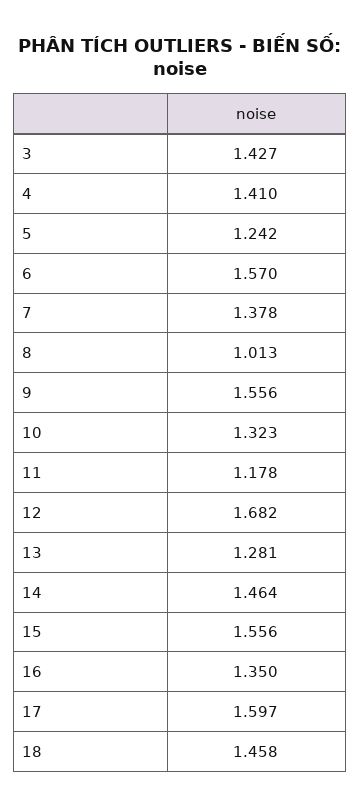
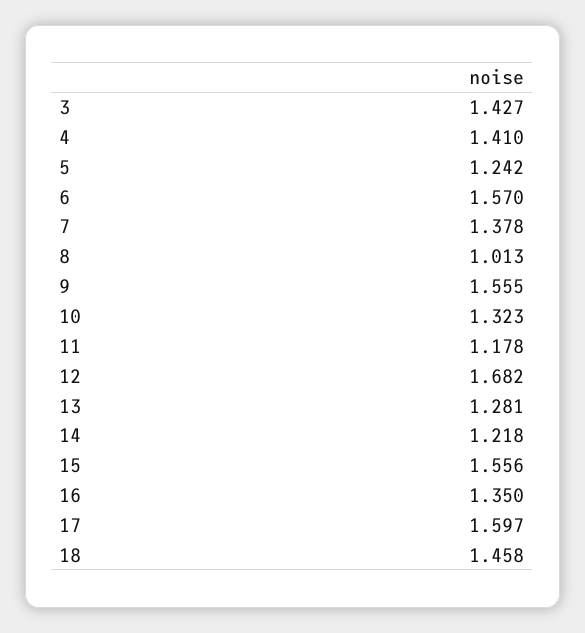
9: 1.556 -> 1.555
14: 1.464 -> 1.218

